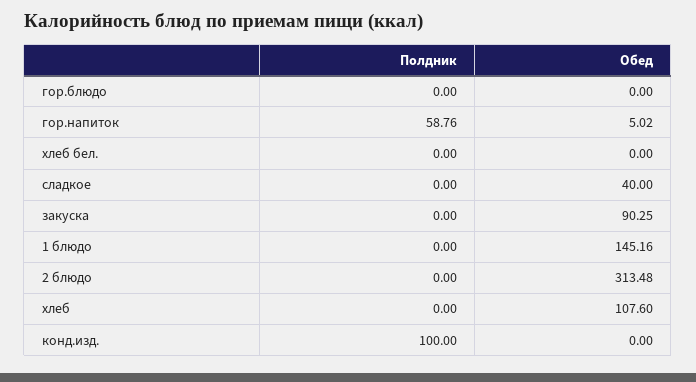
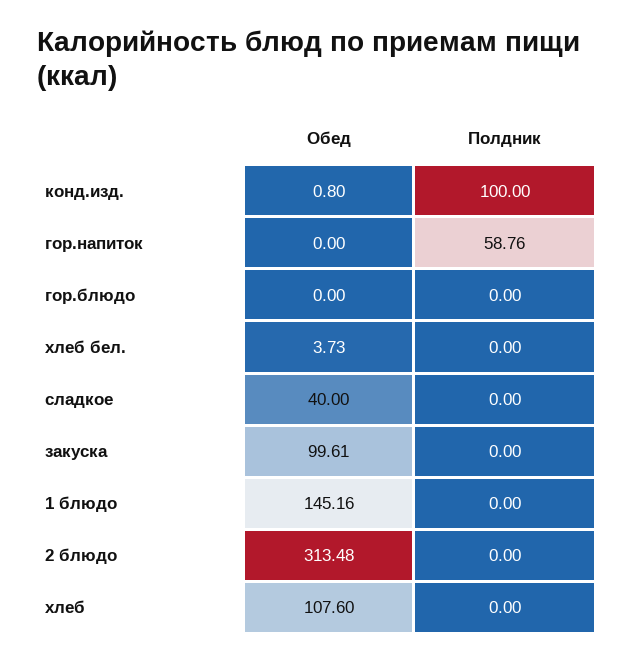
Обед, гор.напиток: 5.02 -> 0
Обед, хлеб бел.: 0 -> 3.73
Обед, закуска: 90.25 -> 99.61
Обед, конд.изд.: 0 -> 0.8

